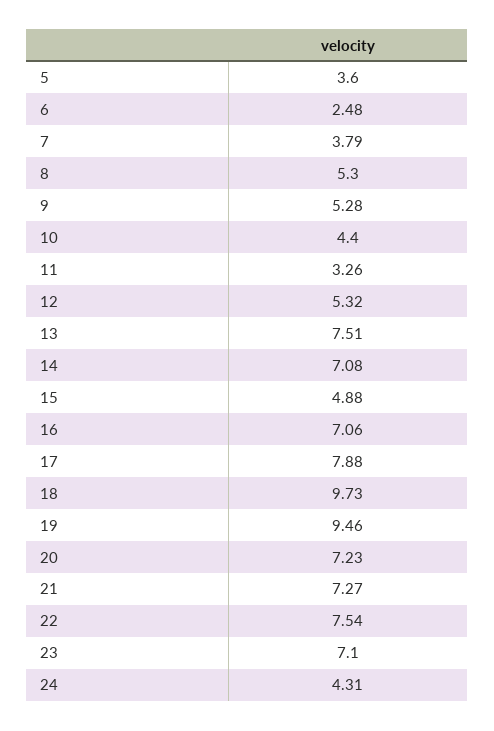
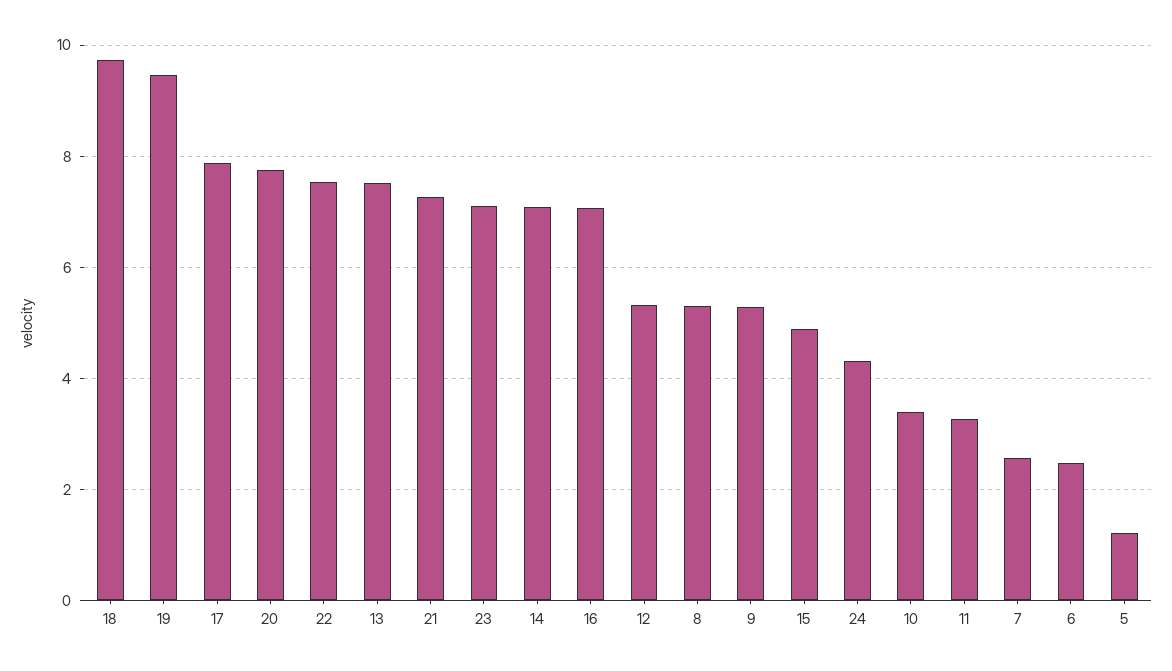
5: 3.6 -> 1.2
7: 3.79 -> 2.6
10: 4.4 -> 3.4
20: 7.23 -> 7.8

